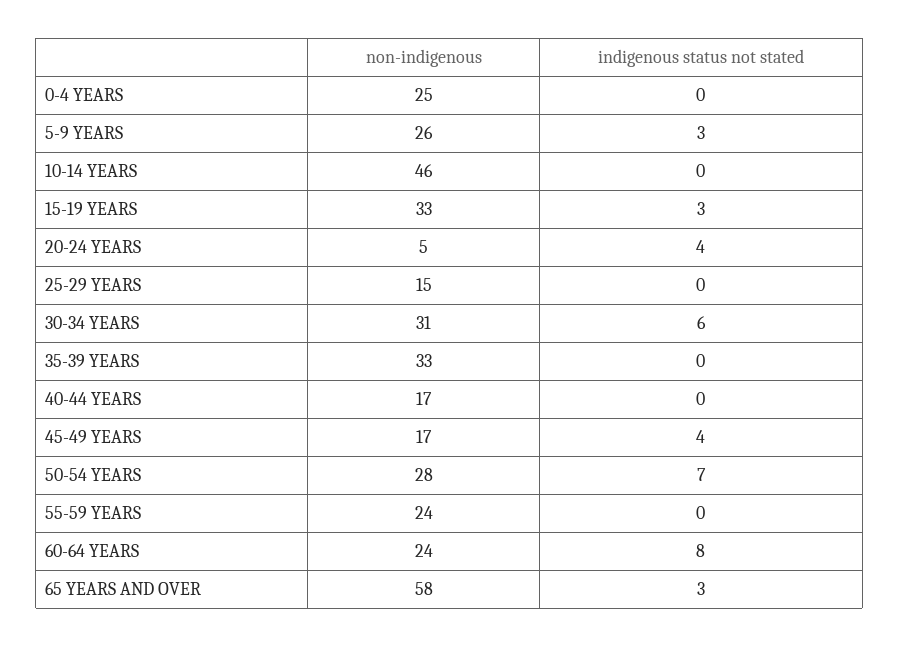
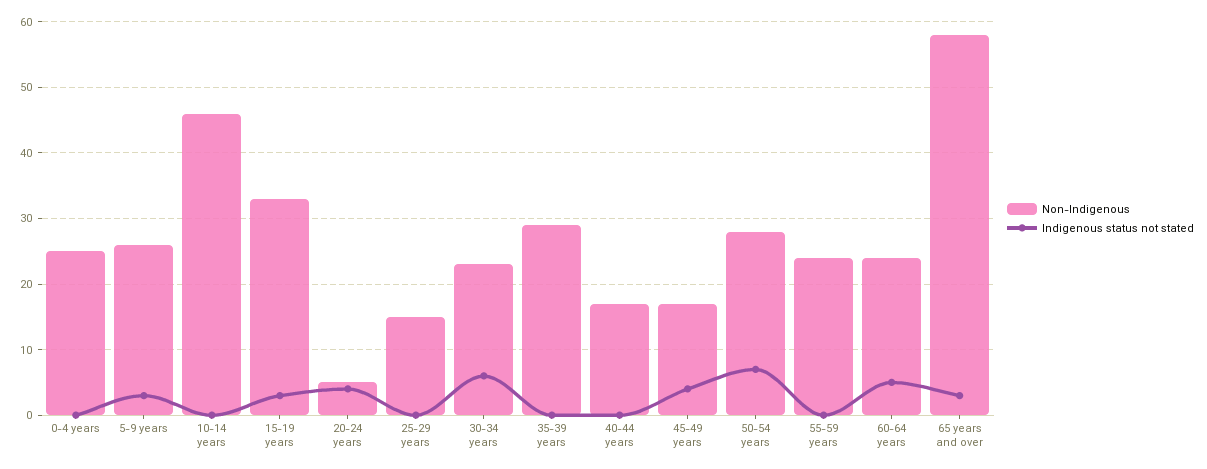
non-indigenous, 30-34 YEARS: 31 -> 23
non-indigenous, 35-39 YEARS: 33 -> 29
indigenous status not stated, 60-64 YEARS: 8 -> 5

